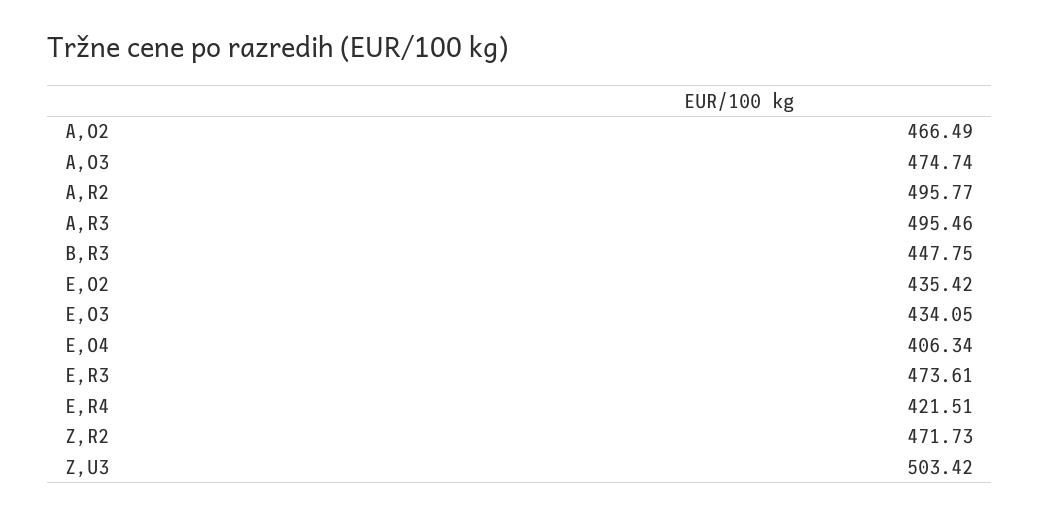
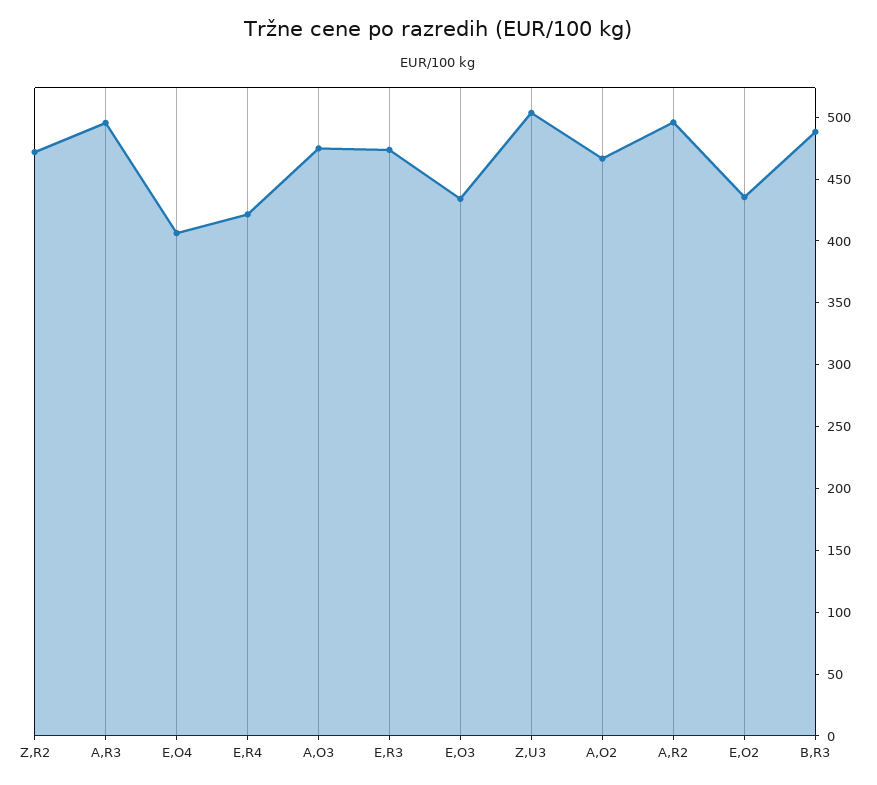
B,R3: 447.75 -> 490

